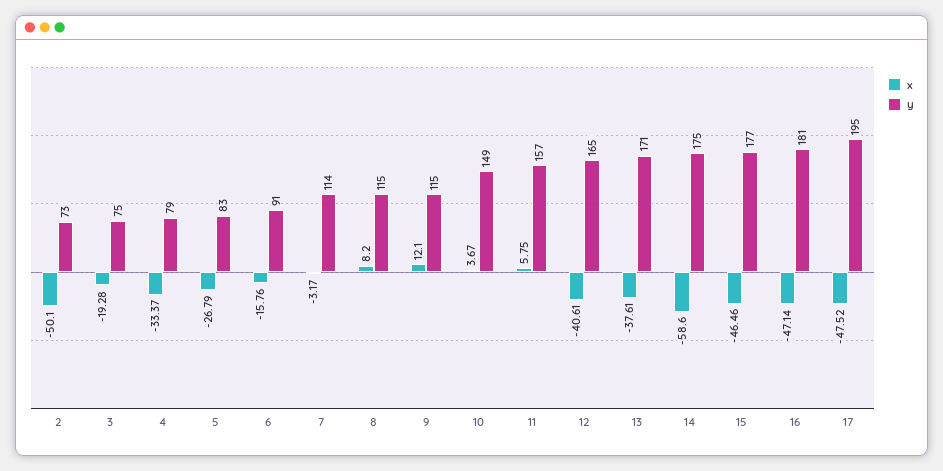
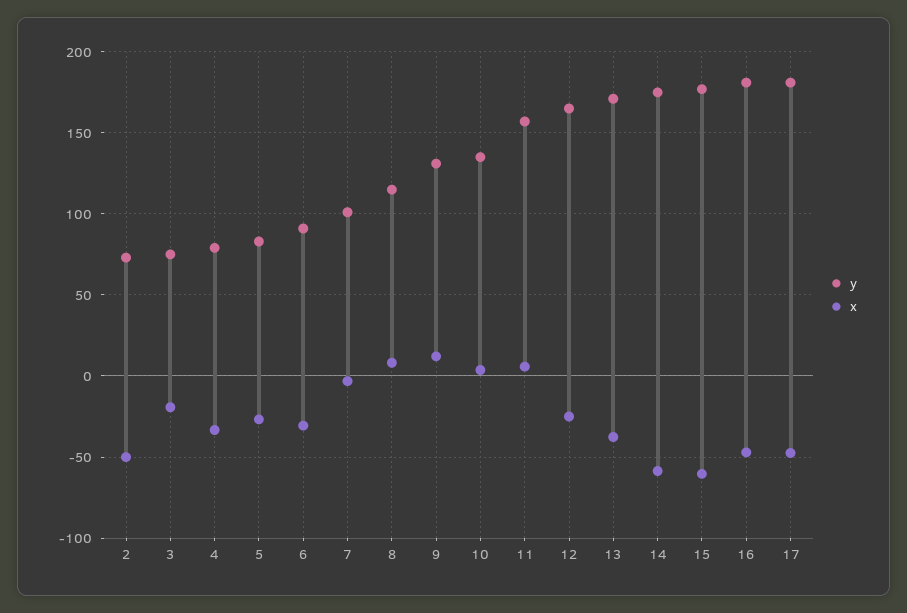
x, 6: -15.76 -> -30
y, 7: 114 -> 100
y, 9: 115 -> 130
y, 10: 149 -> 135
x, 12: -40.61 -> -25
x, 15: -46.46 -> -60
y, 17: 195 -> 180

